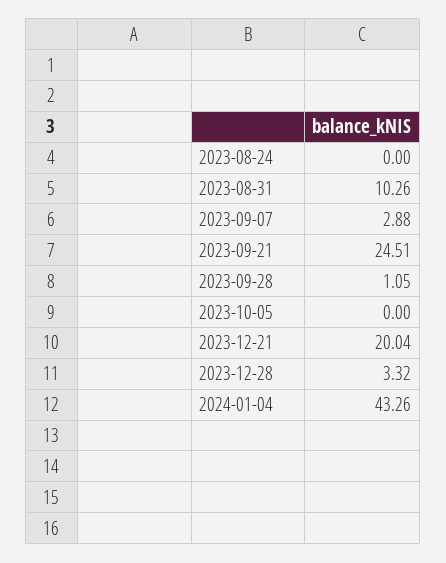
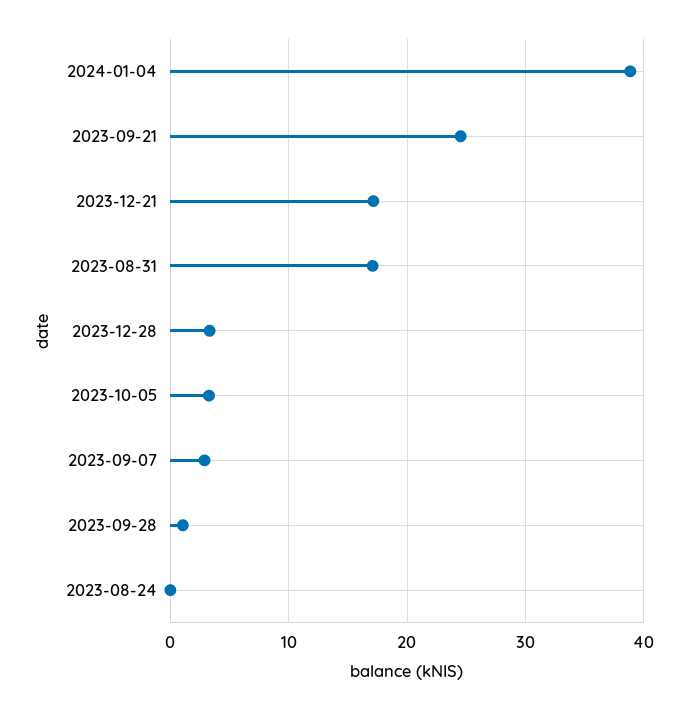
2023-08-31: 10.26 -> 17
2023-10-05: 0 -> 3
2023-12-21: 20.04 -> 17
2024-01-04: 43.26 -> 39

